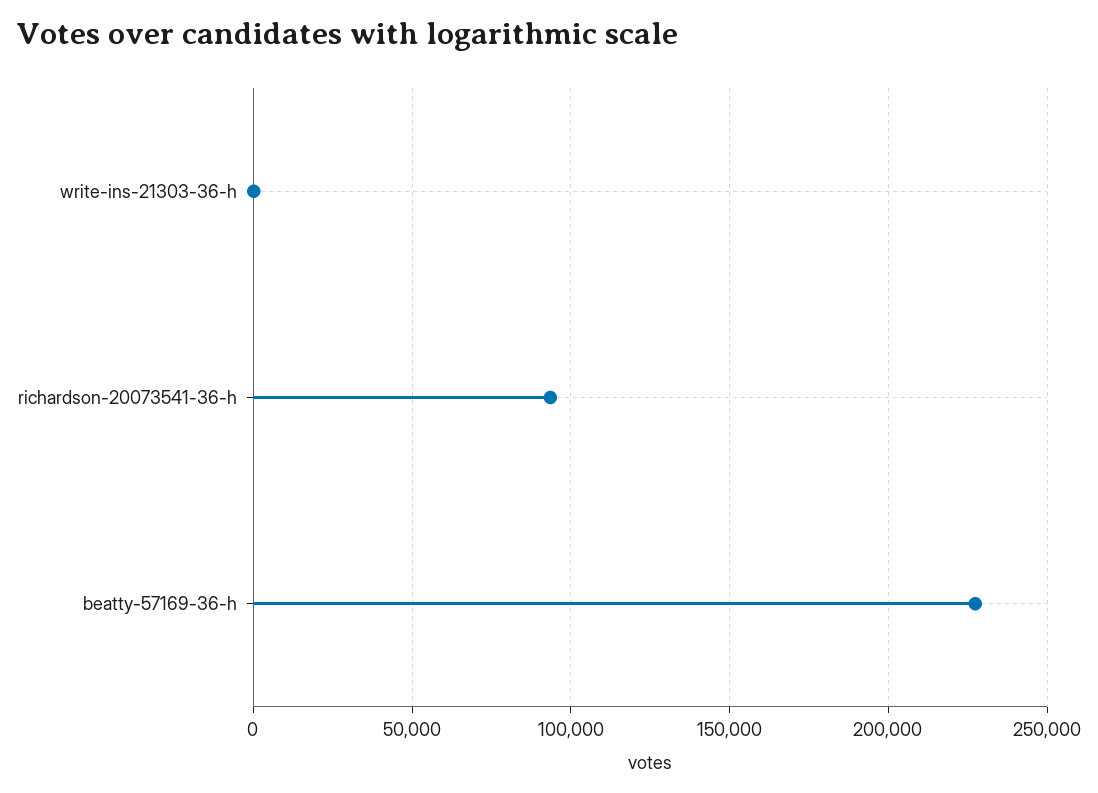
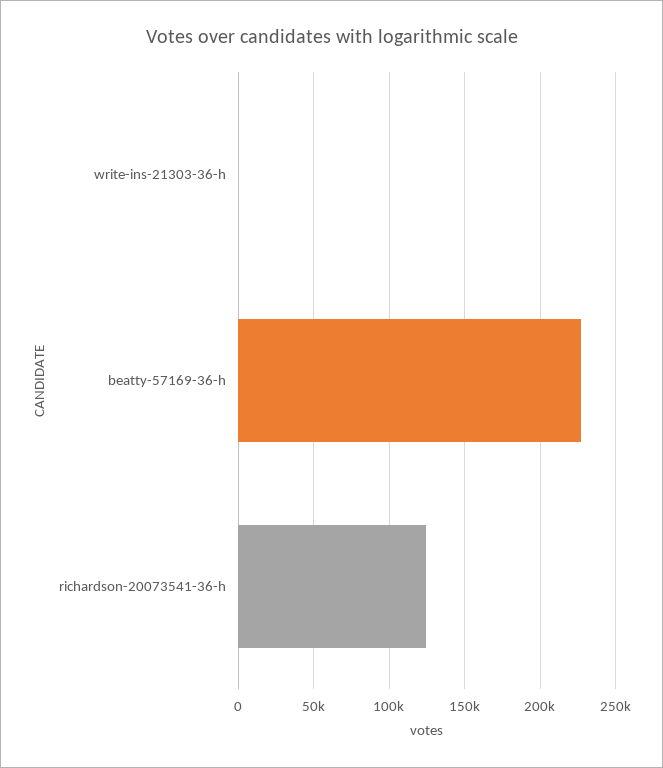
richardson-20073541-36-h: 95000 -> 125000

